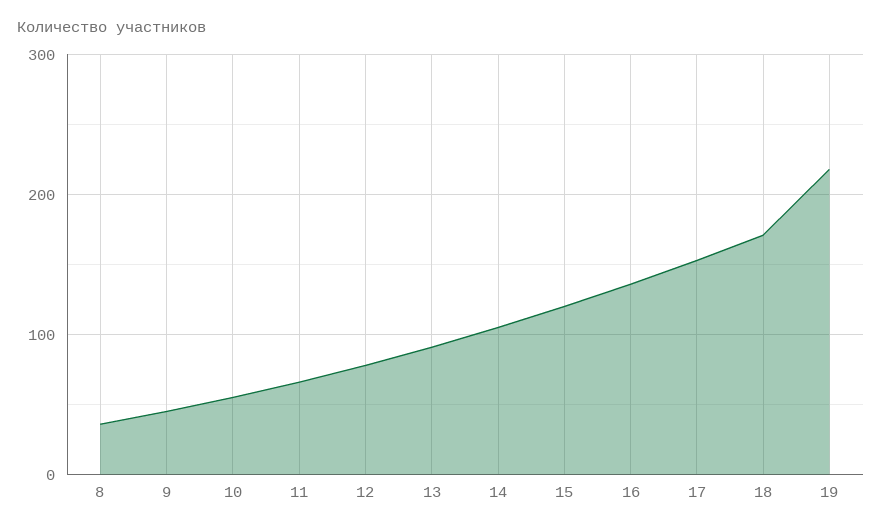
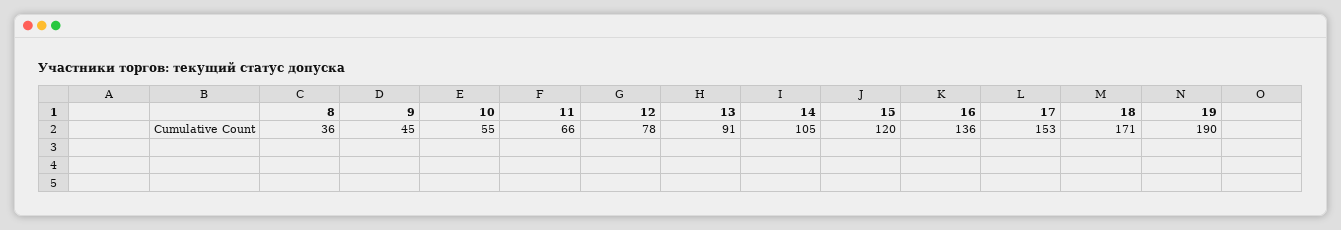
19: 220 -> 190

